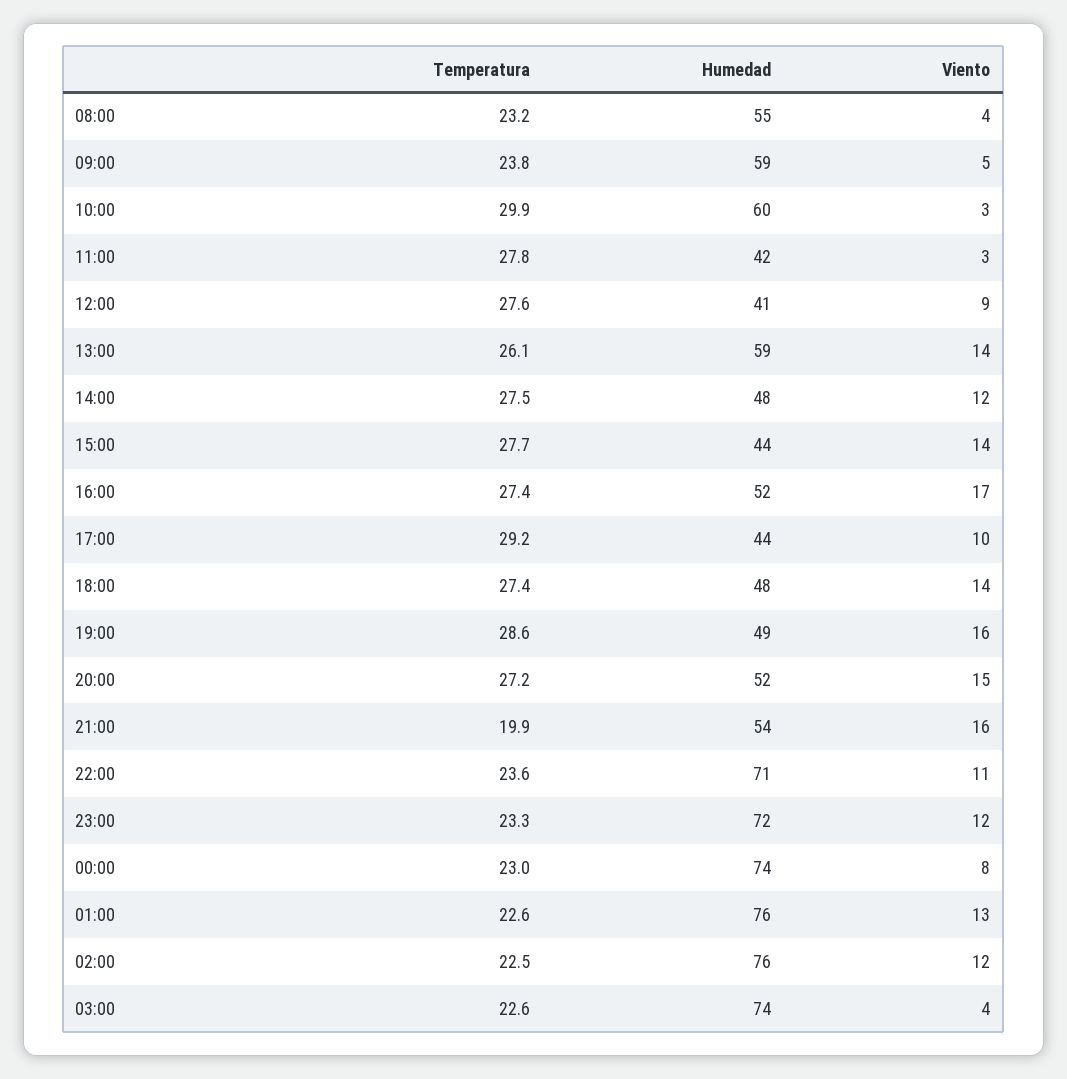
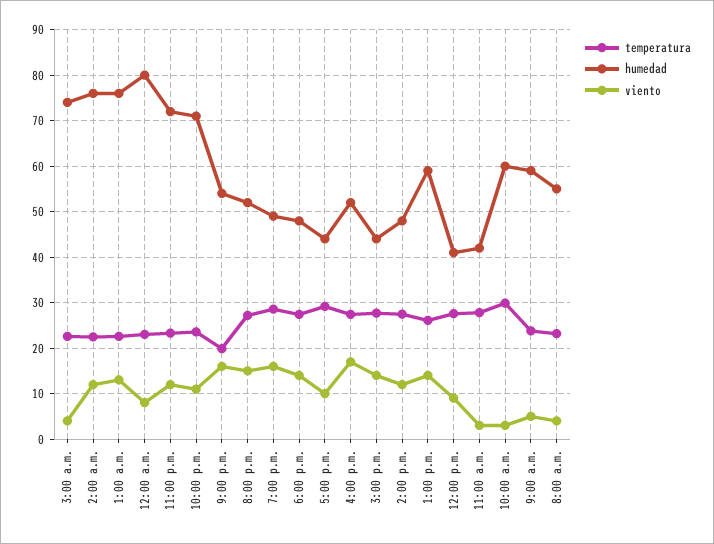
Humedad, 00:00: 74 -> 80

